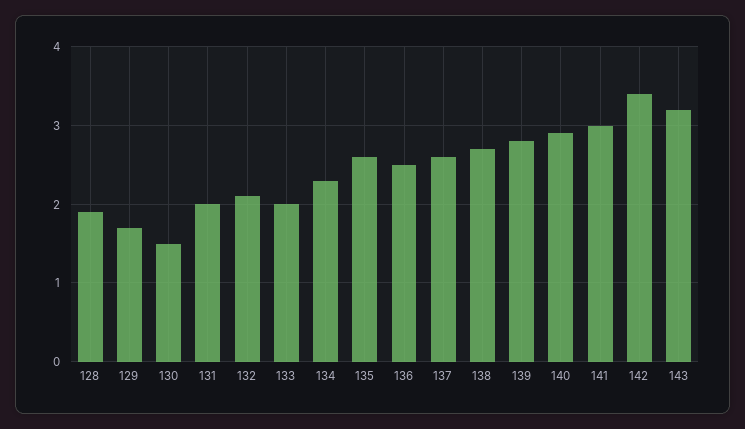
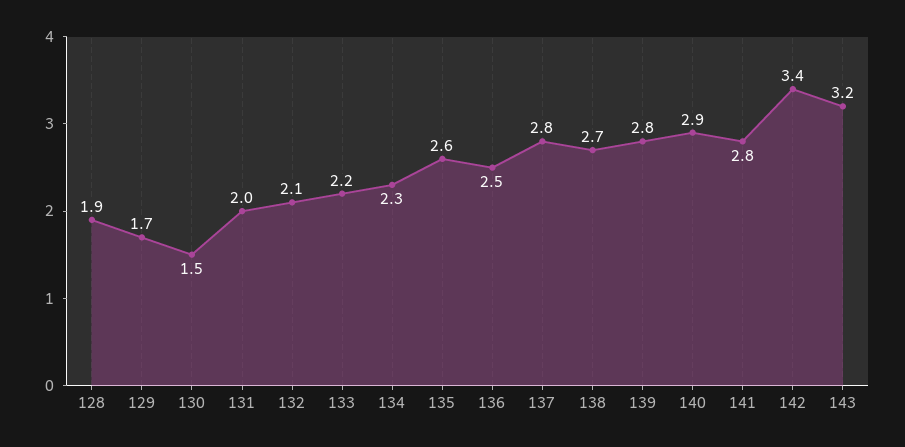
133: 2 -> 2.2
137: 2.6 -> 2.8
141: 3 -> 2.8

